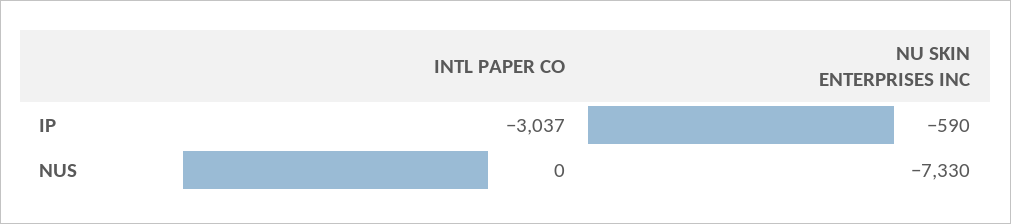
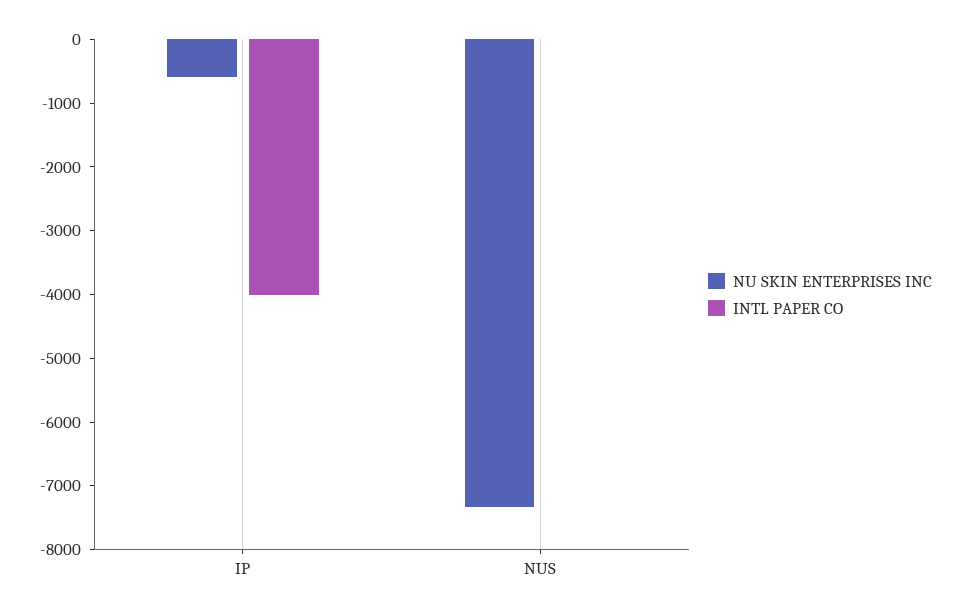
INTL PAPER CO, IP: -3037 -> -4000

